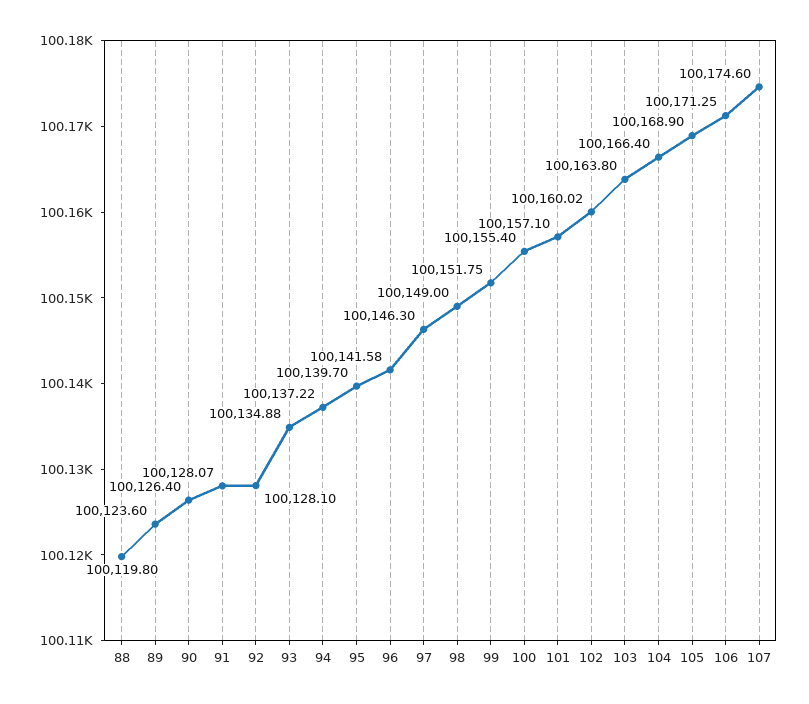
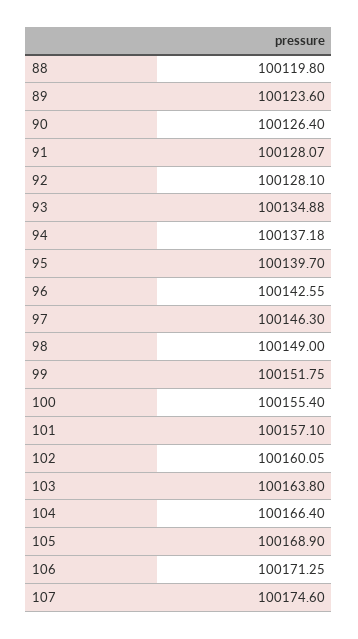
94: 100137.22 -> 100137.18
96: 100141.58 -> 100142.55
102: 100160.02 -> 100160.05

